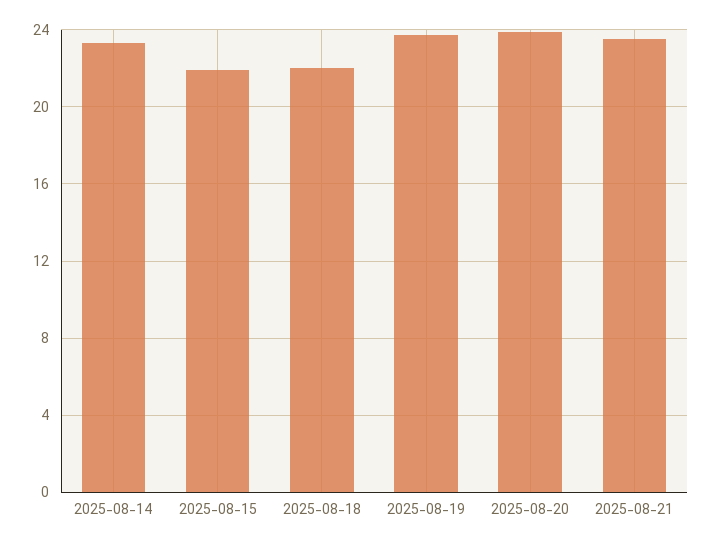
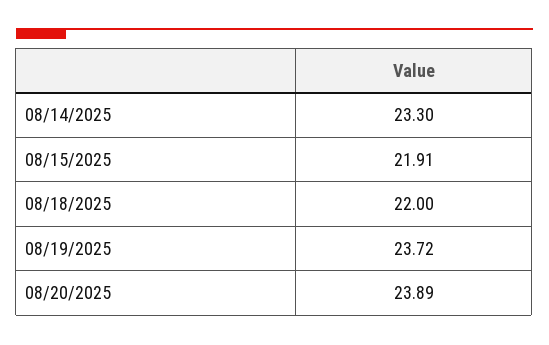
2025-08-21: 23.5 -> none

